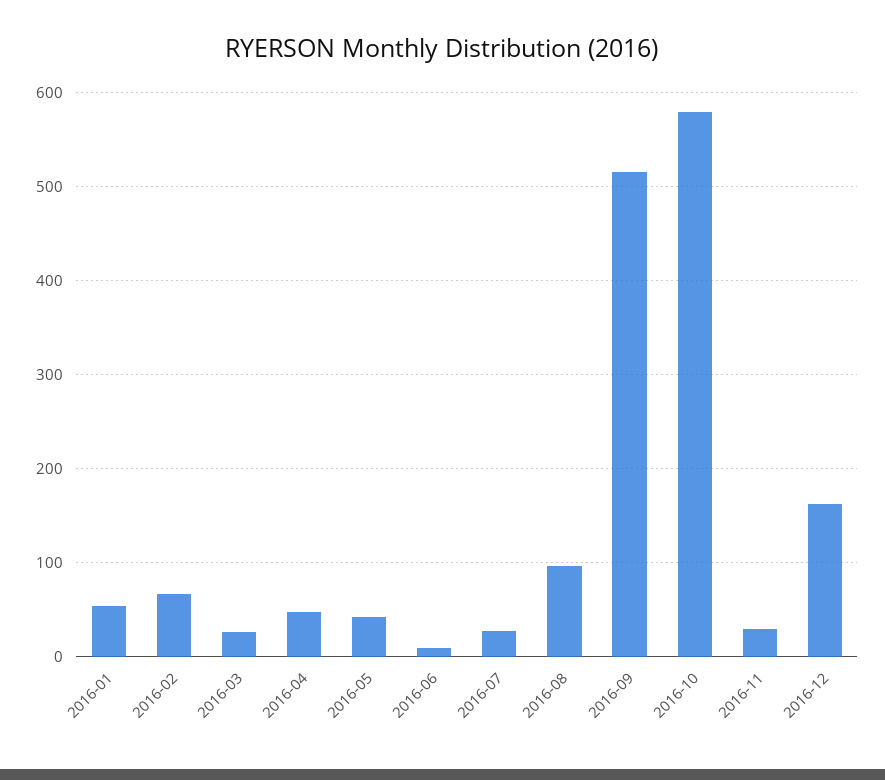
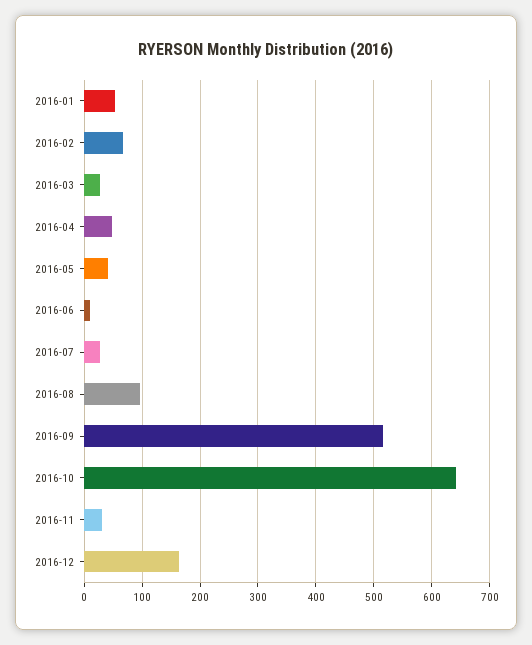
2016-10: 580 -> 640

